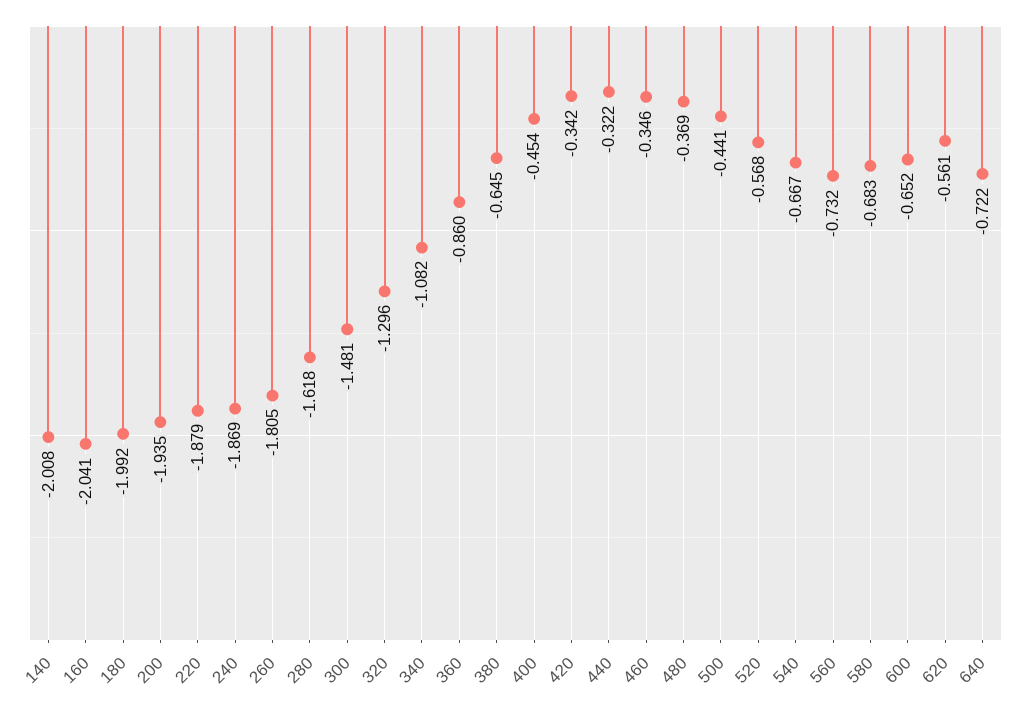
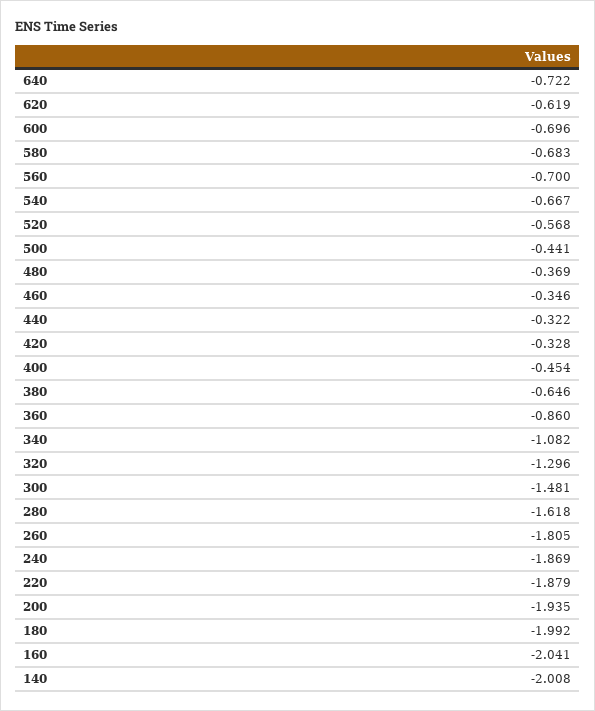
380: -0.645 -> -0.646
420: -0.342 -> -0.328
560: -0.732 -> -0.7
600: -0.652 -> -0.696
620: -0.561 -> -0.619

